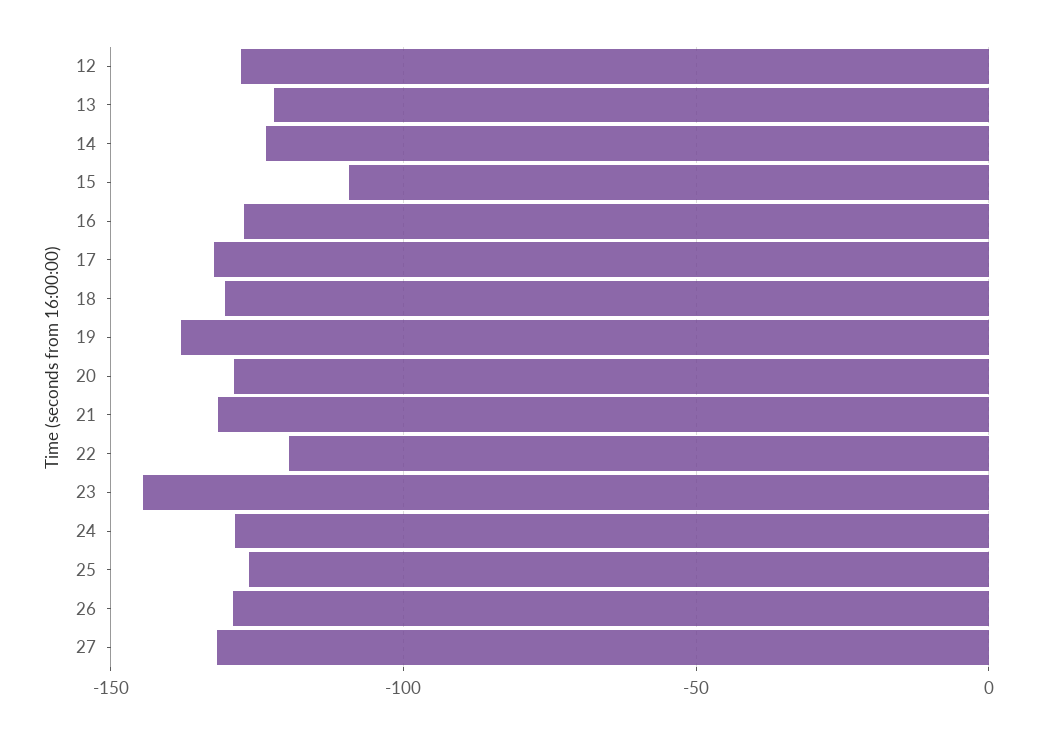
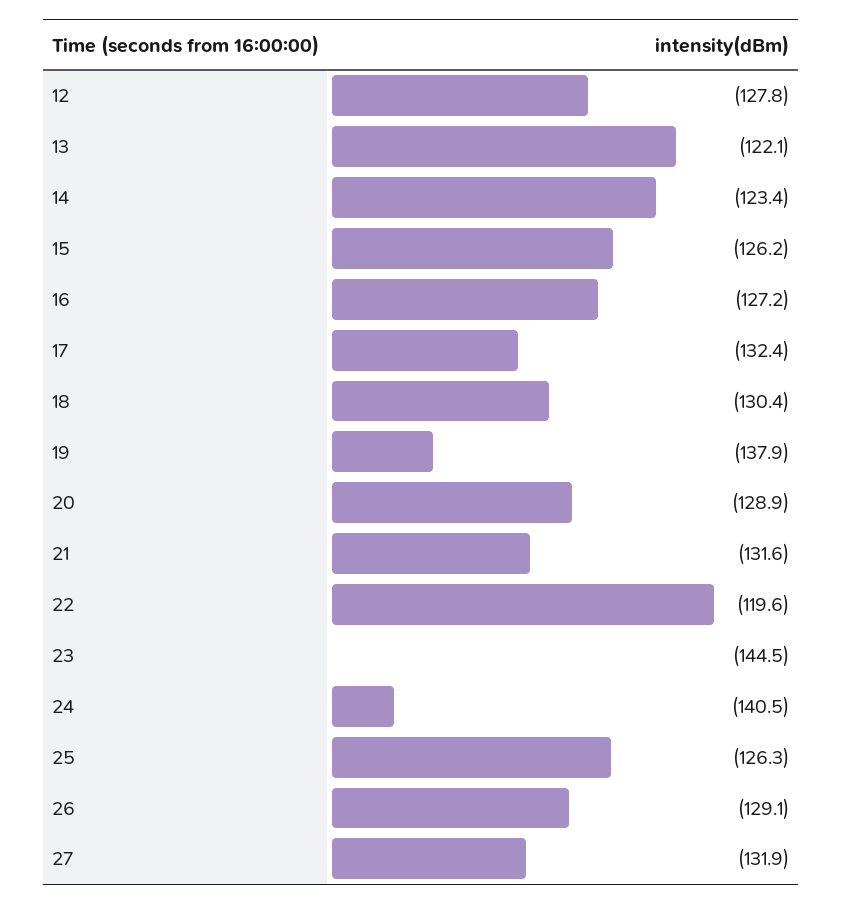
15: -110 -> -126.2
24: -130 -> -140.5

